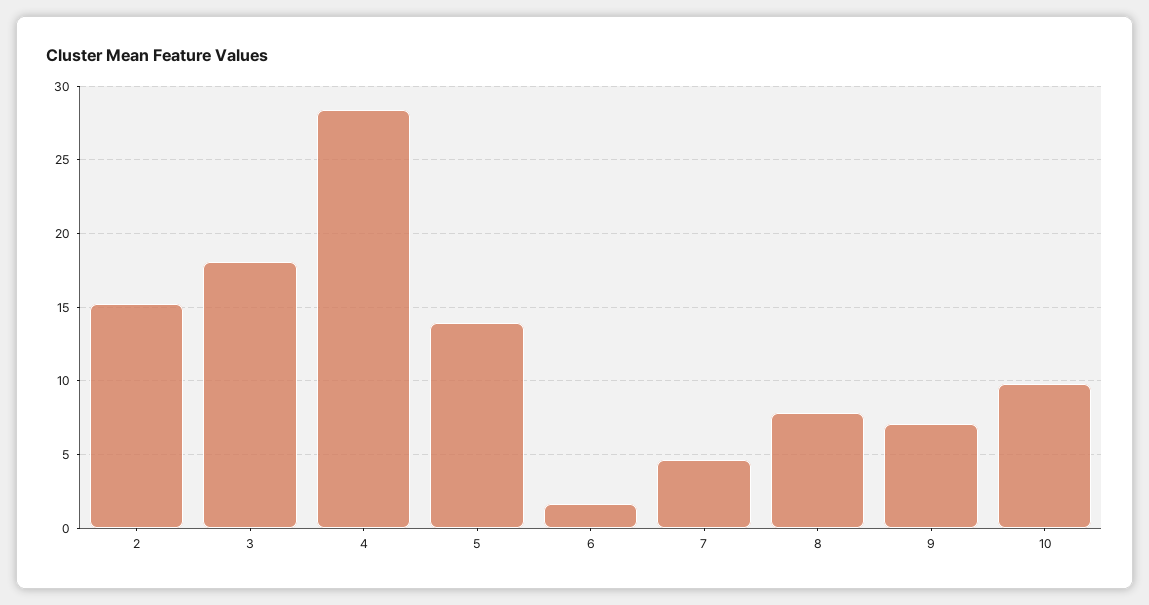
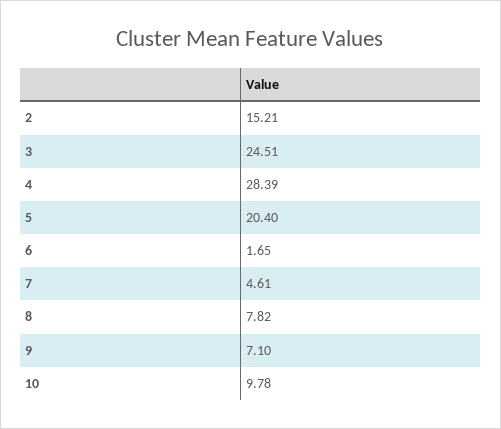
3: 18 -> 24.51
5: 14 -> 20.4

